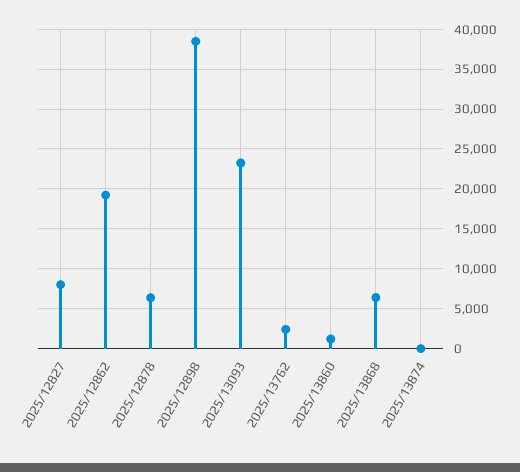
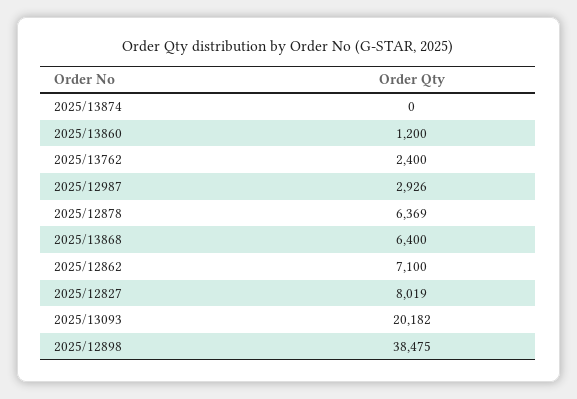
2025/12862: 19000 -> 7100
2025/13093: 23000 -> 20182
2025/12987: none -> 2926

